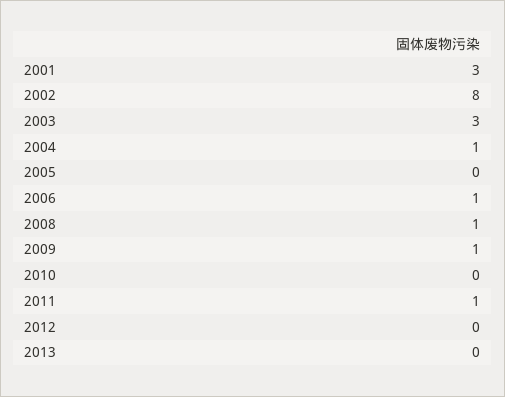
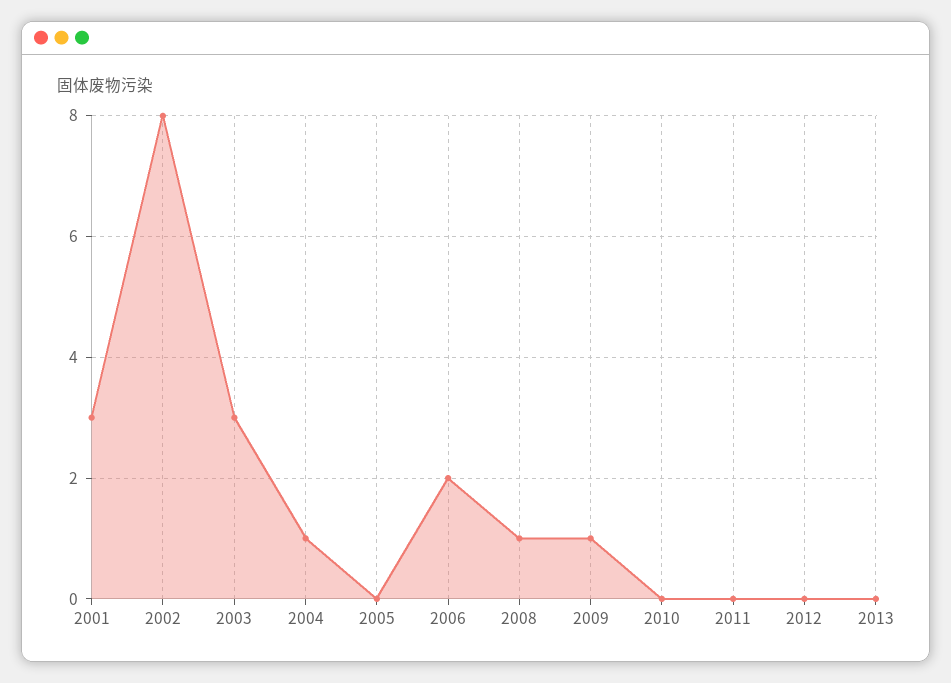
2006: 1 -> 2
2011: 1 -> 0

